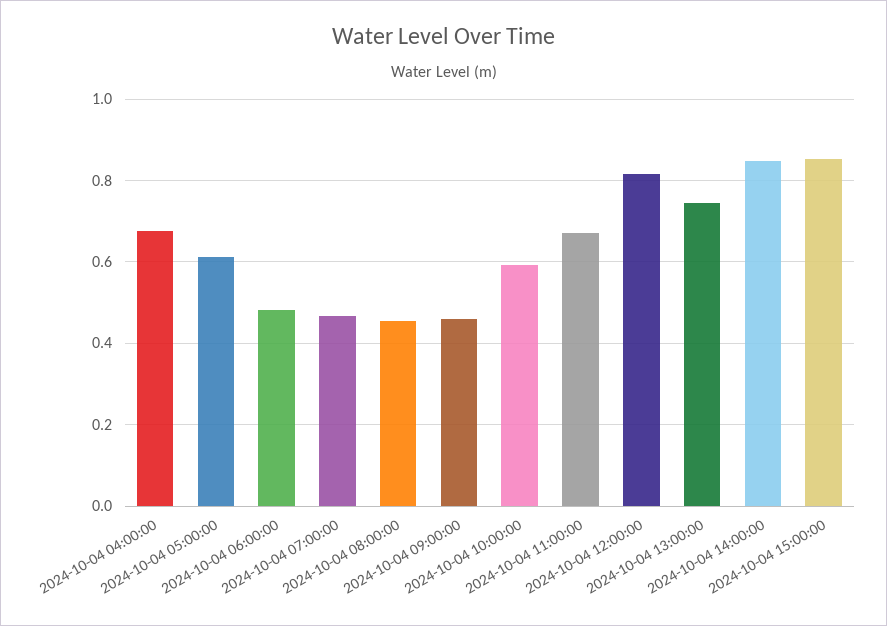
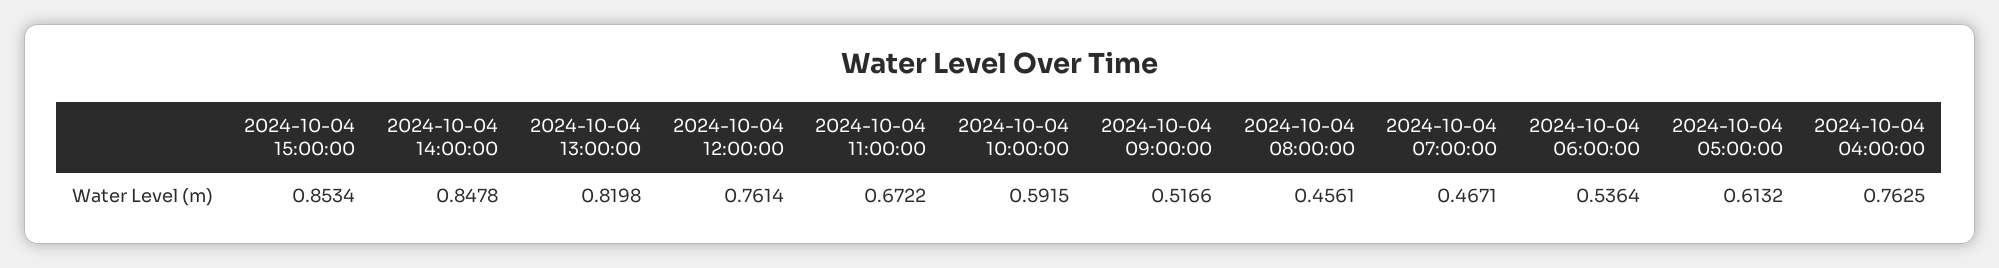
2024-10-04 04:00:00: 0.68 -> 0.7625
2024-10-04 06:00:00: 0.48 -> 0.5364
2024-10-04 09:00:00: 0.46 -> 0.5166
2024-10-04 12:00:00: 0.82 -> 0.7614
2024-10-04 13:00:00: 0.74 -> 0.8198

